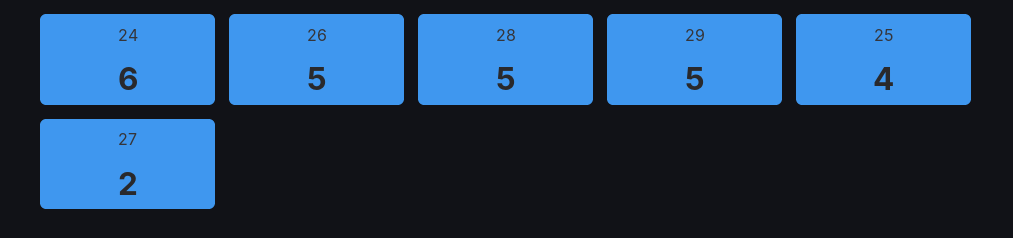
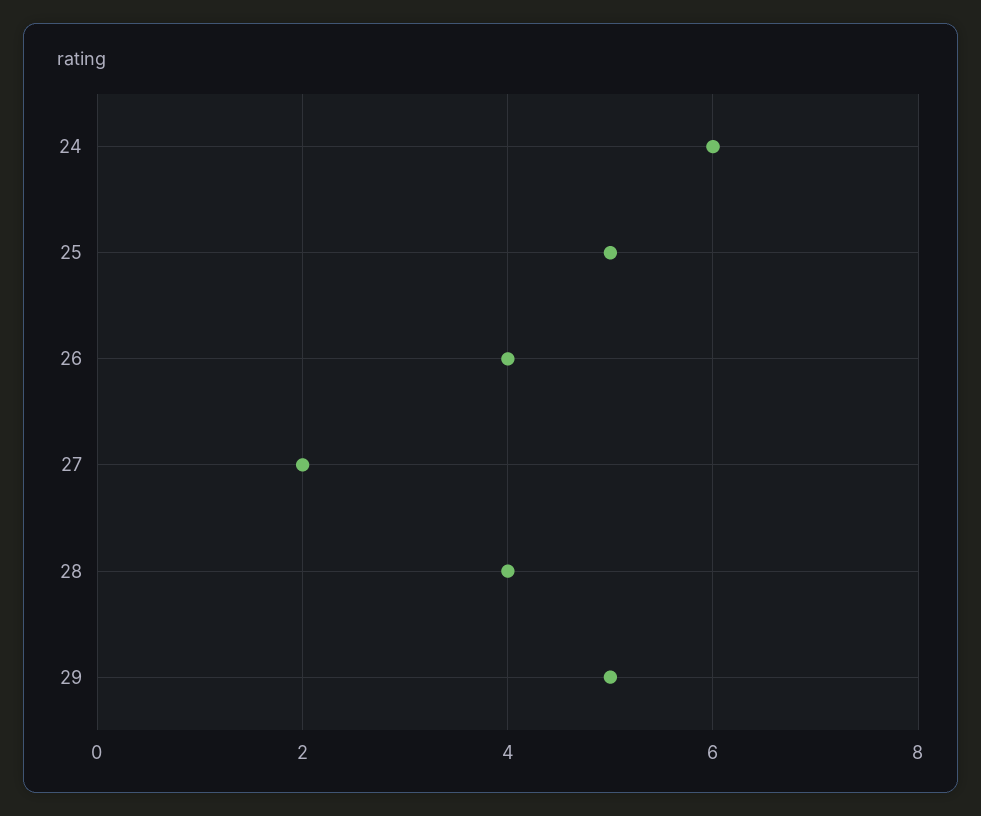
26: 5 -> 4
28: 5 -> 4
25: 4 -> 5

